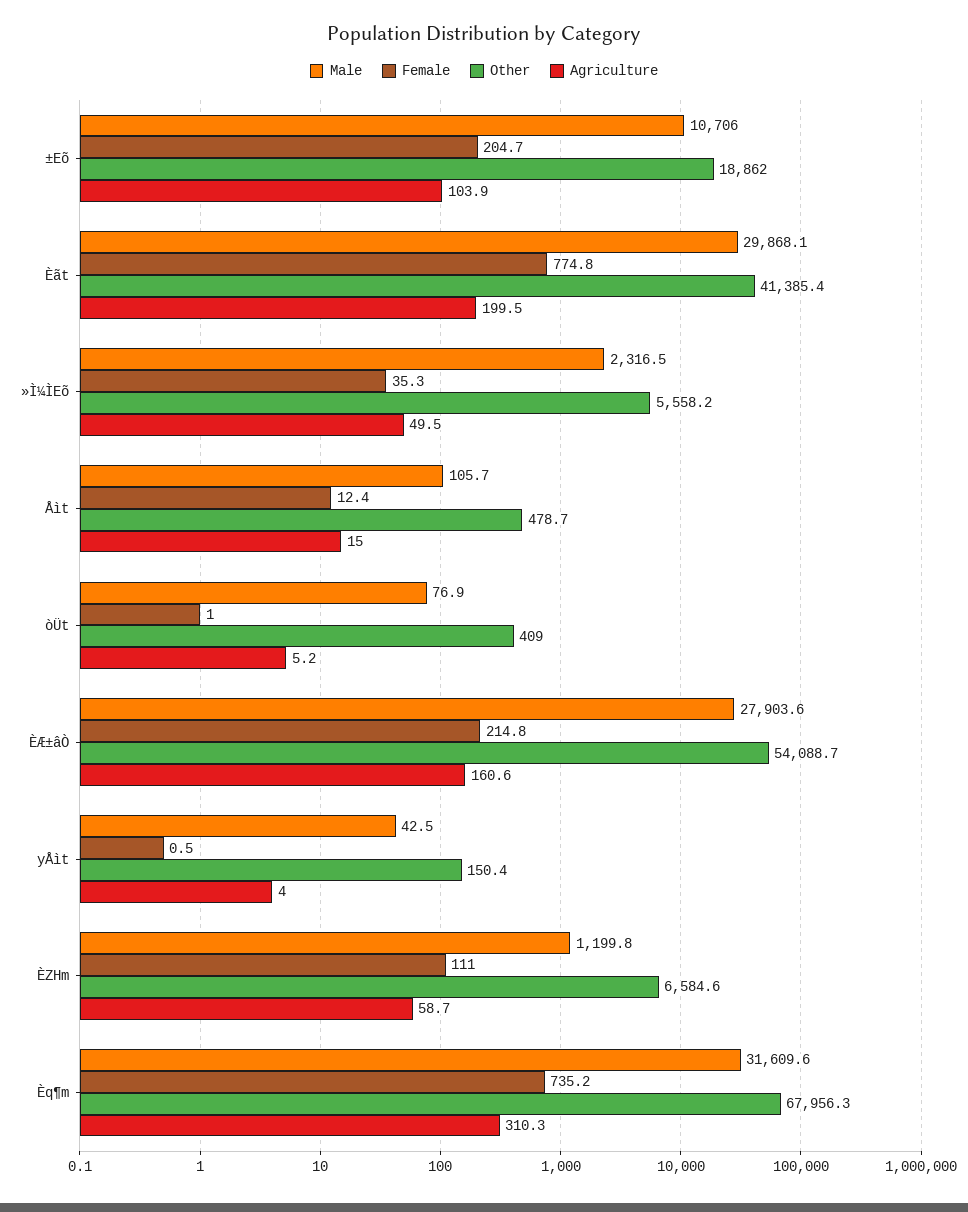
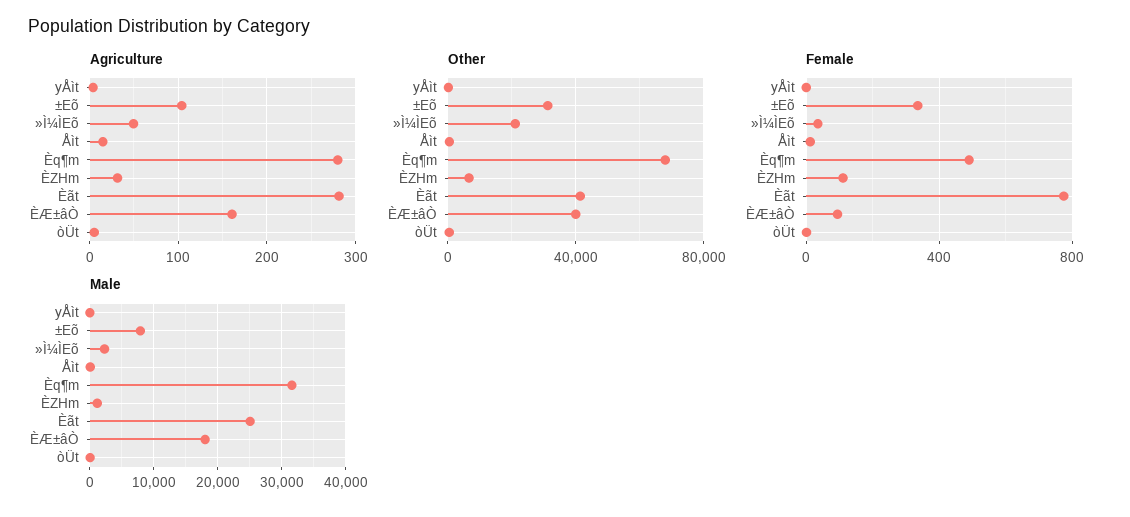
Male, ±Eõ: 10706 -> 8000
Female, ±Eõ: 204.7 -> 350
Other, ±Eõ: 18862 -> 30000
Male, Èãt: 29868.1 -> 25000
Agriculture, Èãt: 199.5 -> 280
Other, »Ì¼ÌEõ: 5558.2 -> 20000
Male, ÈÆ±âÒ: 27903.6 -> 18000
Female, ÈÆ±âÒ: 214.8 -> 100
Other, ÈÆ±âÒ: 54088.7 -> 40000
Agriculture, ÈZHm: 58.7 -> 30
Female, Èq¶m: 735.2 -> 500
Agriculture, Èq¶m: 310.3 -> 280

